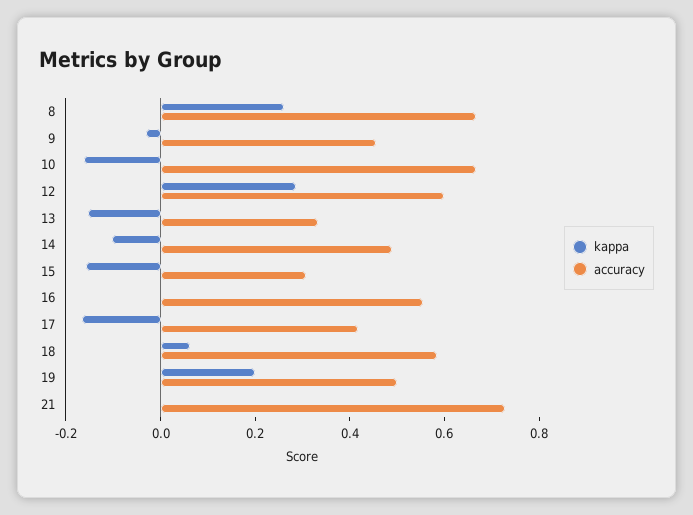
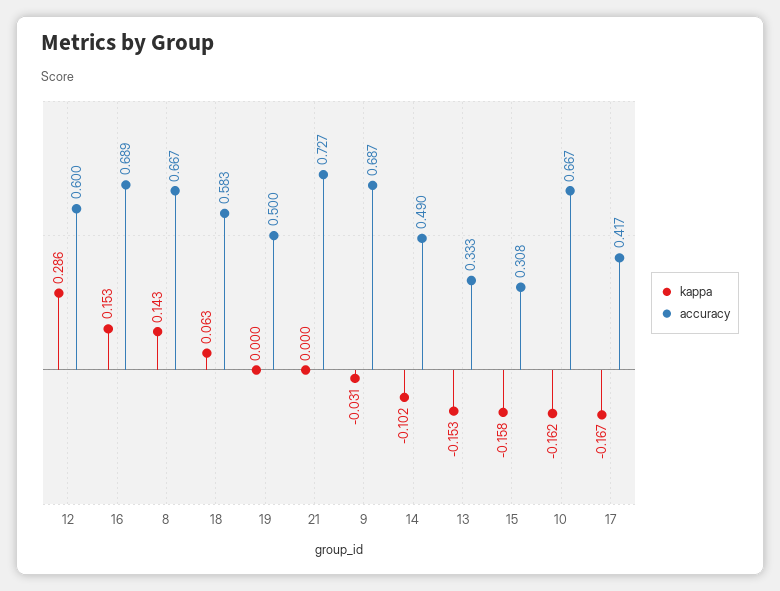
kappa, 8: 0.25 -> 0.143
accuracy, 9: 0.45 -> 0.687
kappa, 16: 0 -> 0.153
accuracy, 16: 0.55 -> 0.689
kappa, 19: 0.2 -> 0

